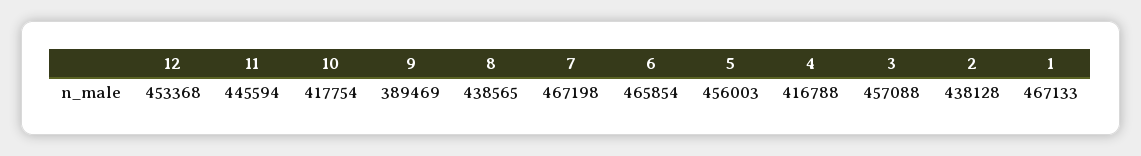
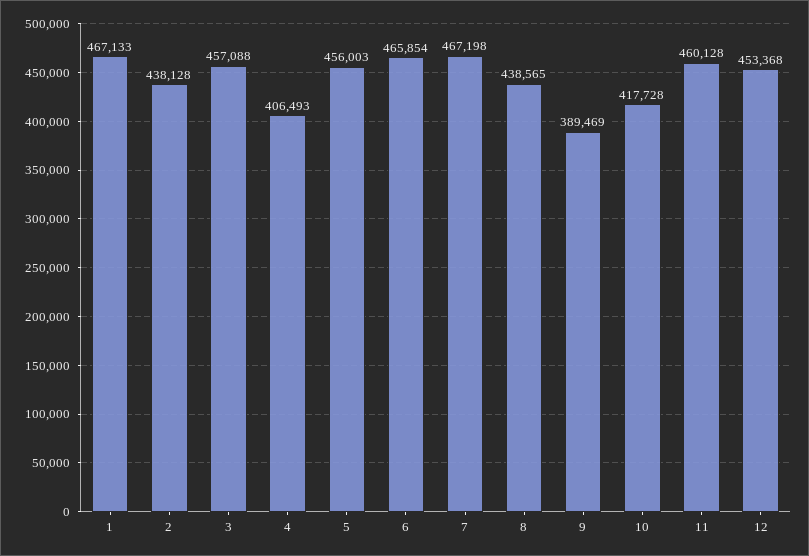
11: 445594 -> 460128
10: 417754 -> 417728
4: 416788 -> 406493

